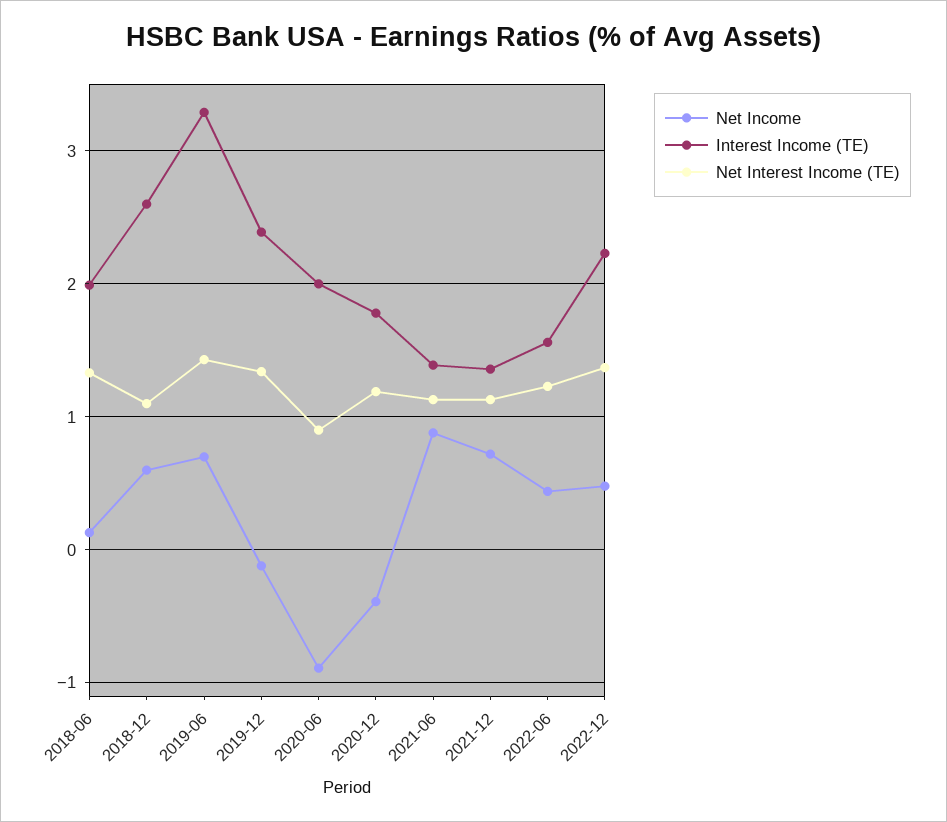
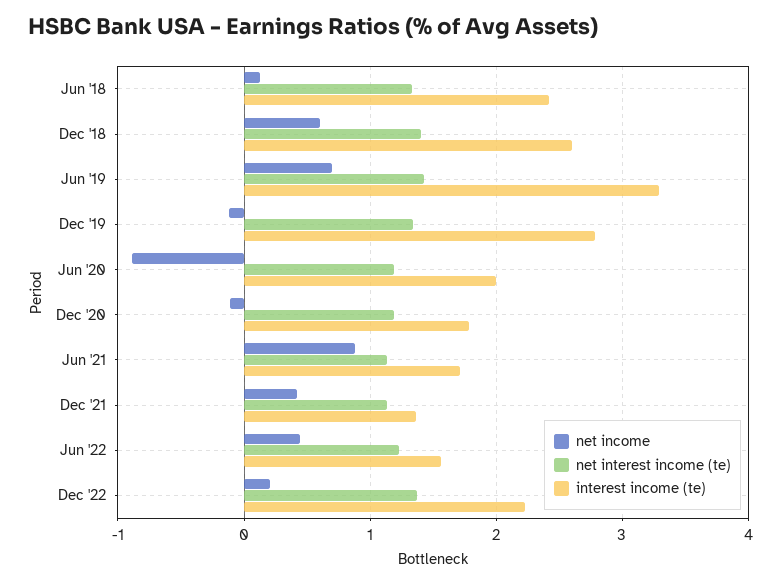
Interest Income (TE), 2018-06: 2 -> 2.4
Net Interest Income (TE), 2018-12: 1.1 -> 1.4
Interest Income (TE), 2019-12: 2.4 -> 2.8
Net Interest Income (TE), 2020-06: 0.9 -> 1.2
Net Income, 2020-12: -0.4 -> -0.1
Interest Income (TE), 2021-06: 1.4 -> 1.7
Net Income, 2021-12: 0.7 -> 0.4
Net Income, 2022-12: 0.5 -> 0.2

